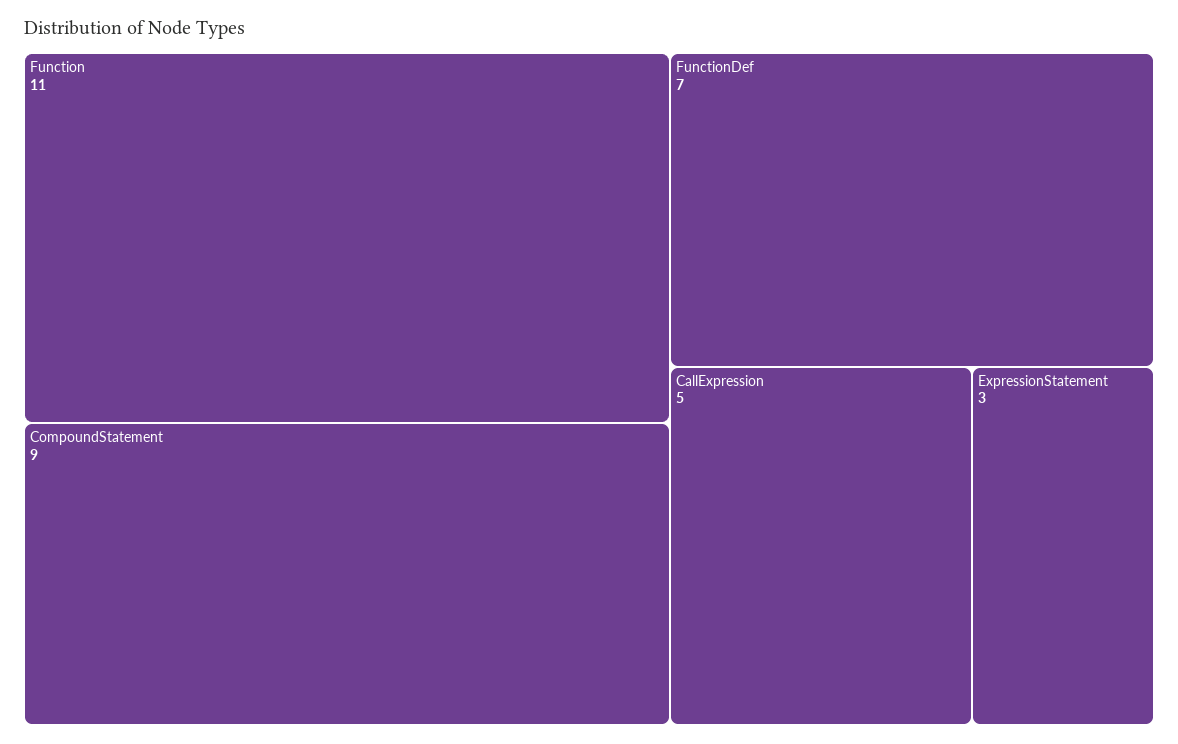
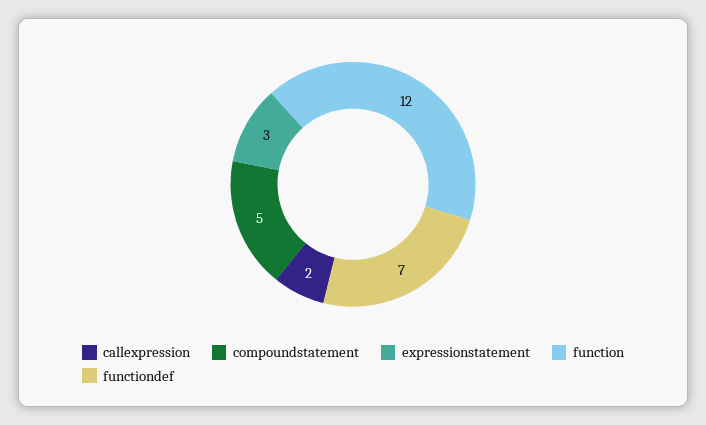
Function: 11 -> 12
CompoundStatement: 9 -> 5
CallExpression: 5 -> 2

